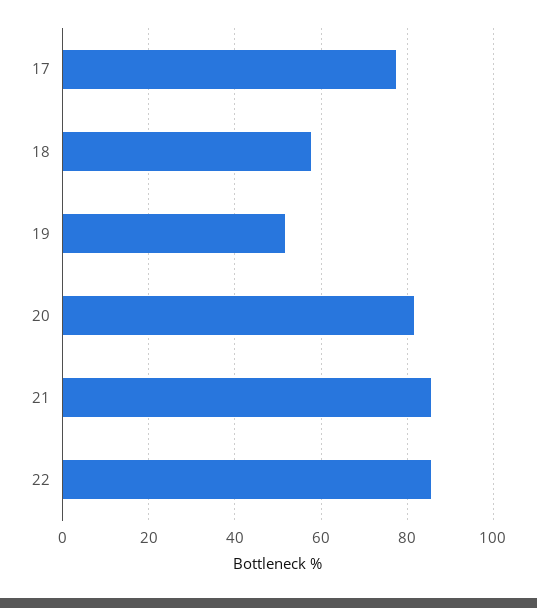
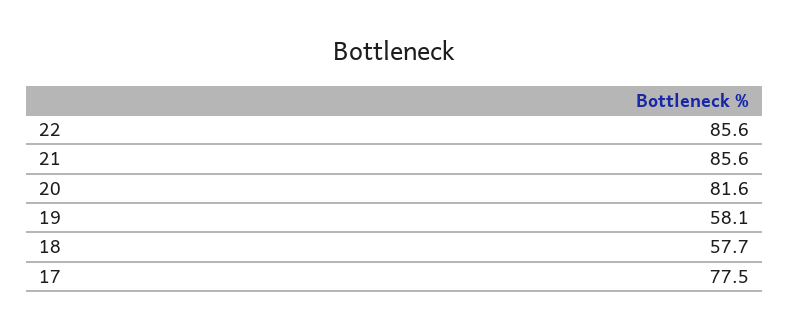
19: 52 -> 58.1

